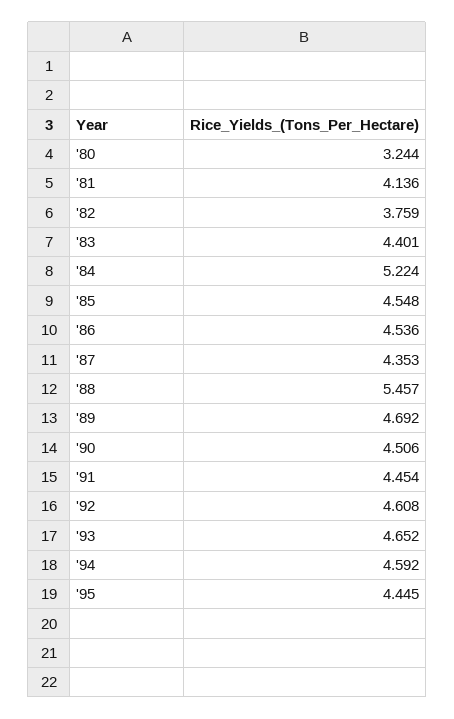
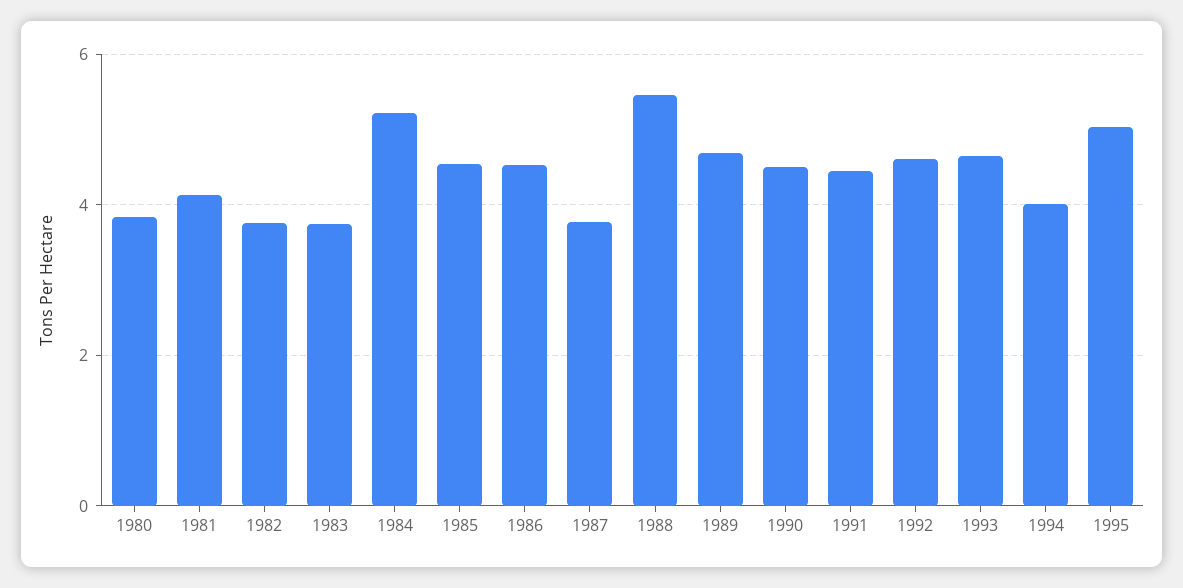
'80: 3.244 -> 3.8
'83: 4.401 -> 3.8
'87: 4.353 -> 3.8
'94: 4.592 -> 4
'95: 4.445 -> 5

